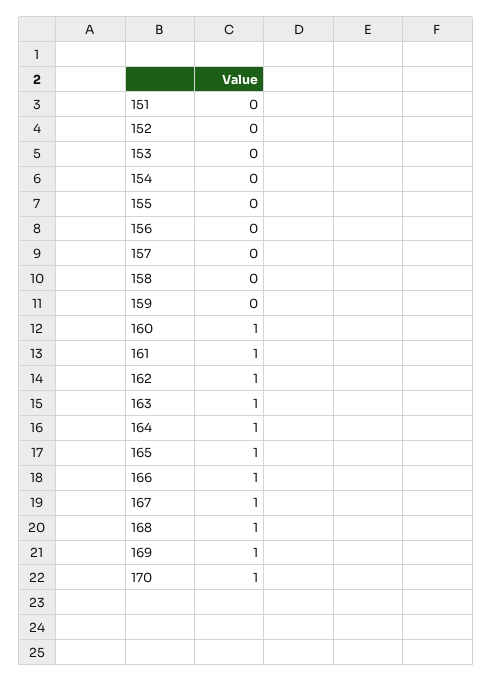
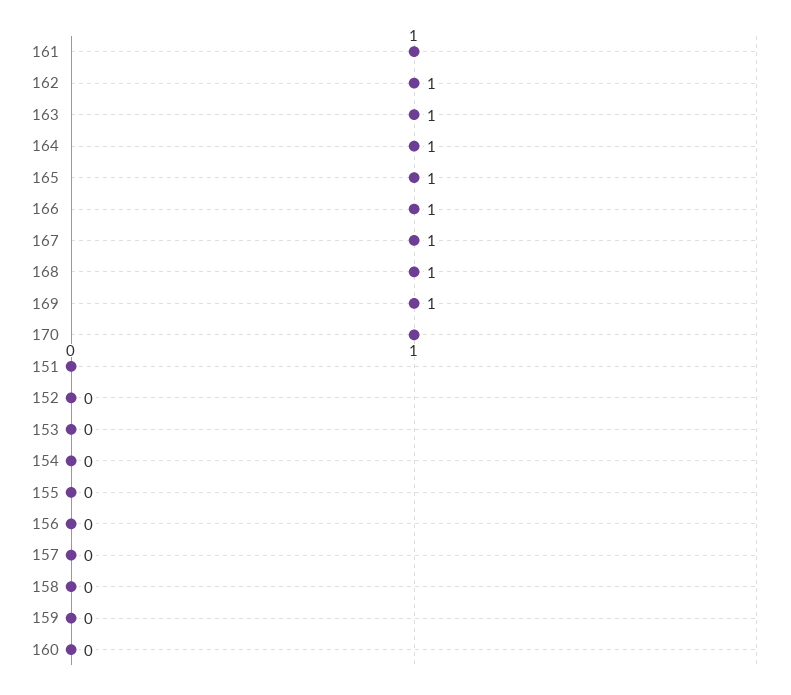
160: 1 -> 0

